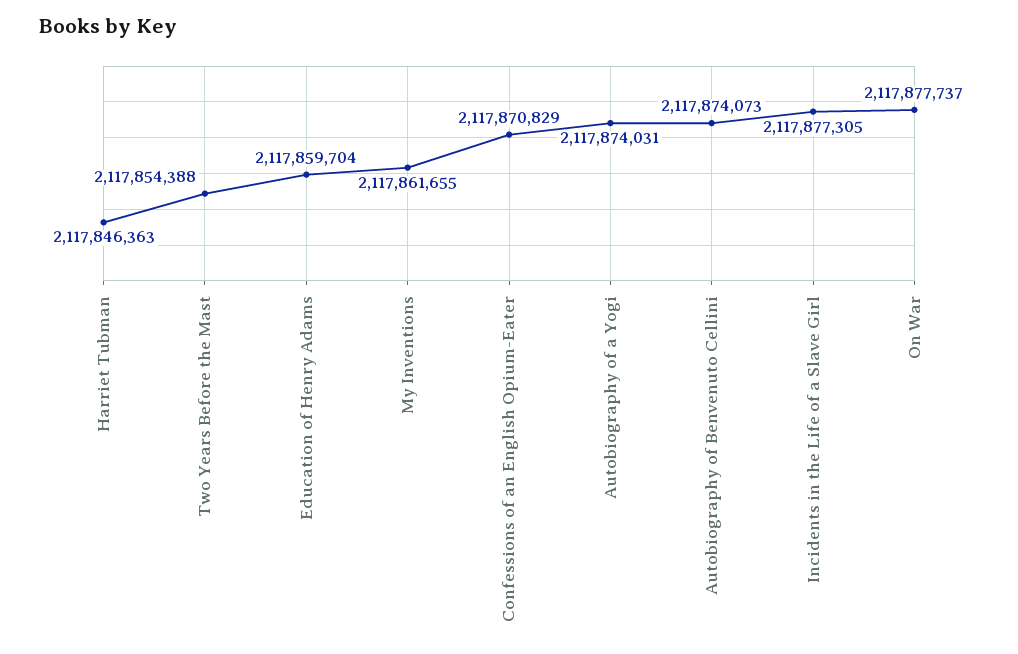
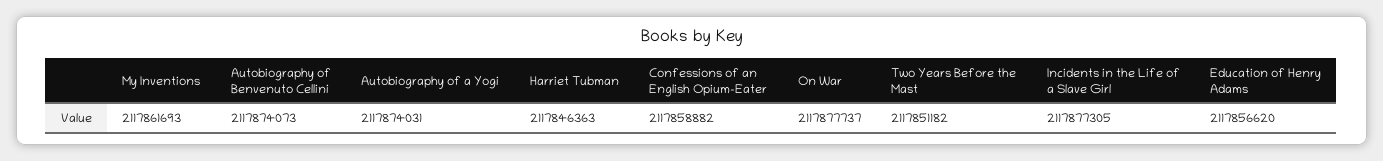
Two Years Before the Mast: 2117854388 -> 2117851182
Education of Henry Adams: 2117859704 -> 2117856620
My Inventions: 2117861655 -> 2117861693
Confessions of an English Opium-Eater: 2117870829 -> 2117858882

